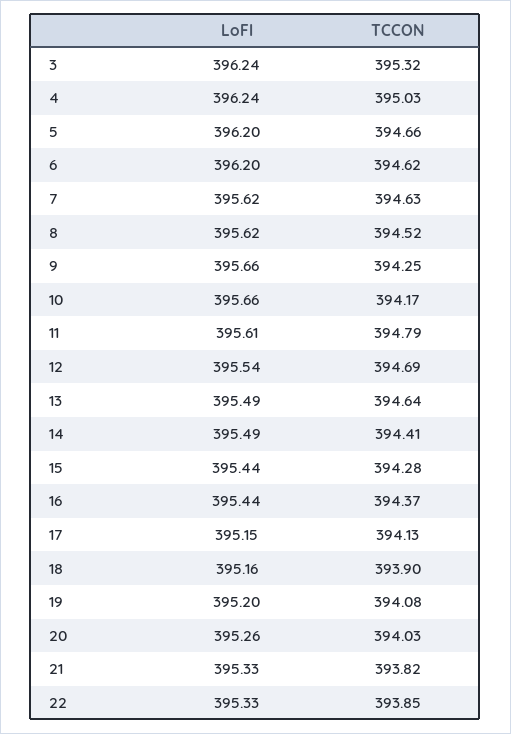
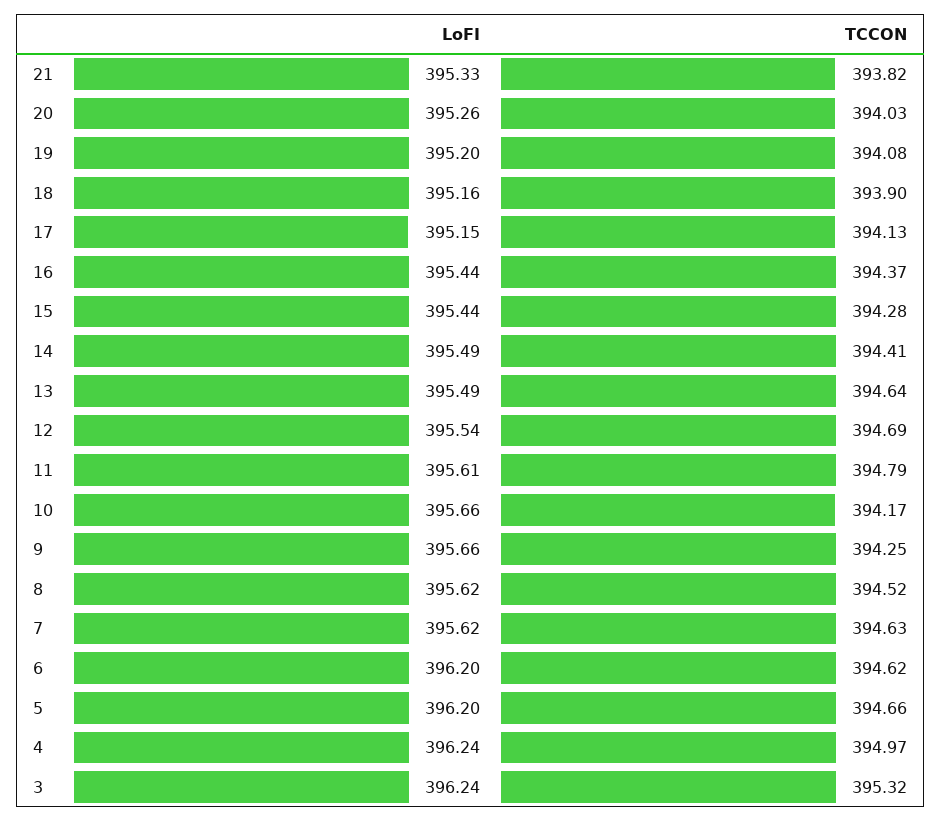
TCCON, 4: 395.03 -> 394.97
LoFI, 22: 395.33 -> none
TCCON, 22: 393.85 -> none

